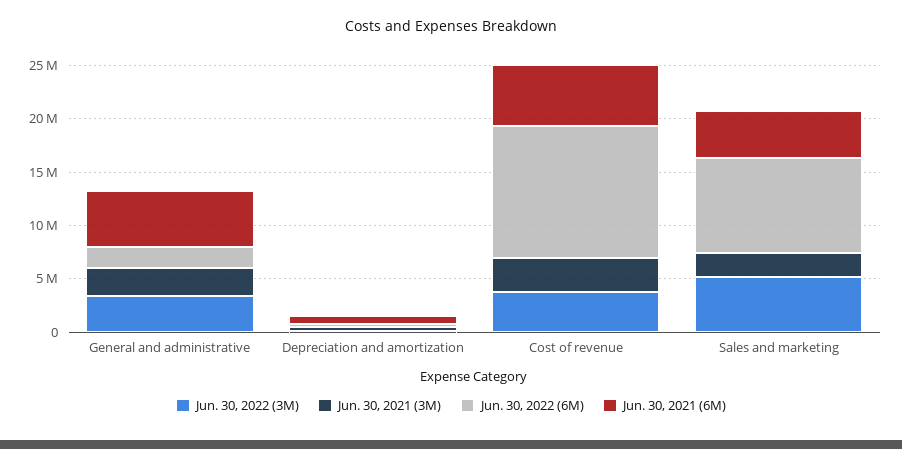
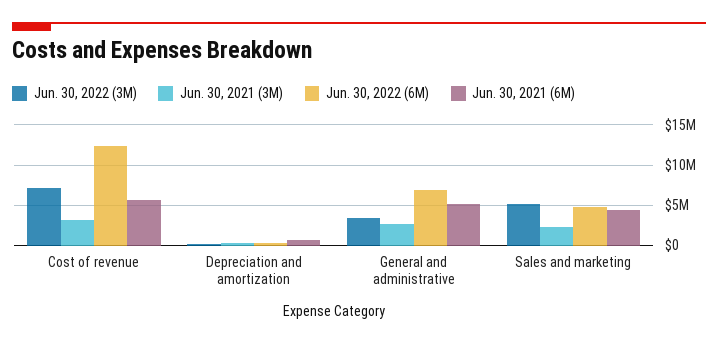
Jun. 30, 2022 (6M), General and administrative: 2000000 -> 7000000
Jun. 30, 2022 (3M), Cost of revenue: 4000000 -> 7000000
Jun. 30, 2022 (6M), Sales and marketing: 9000000 -> 5000000

